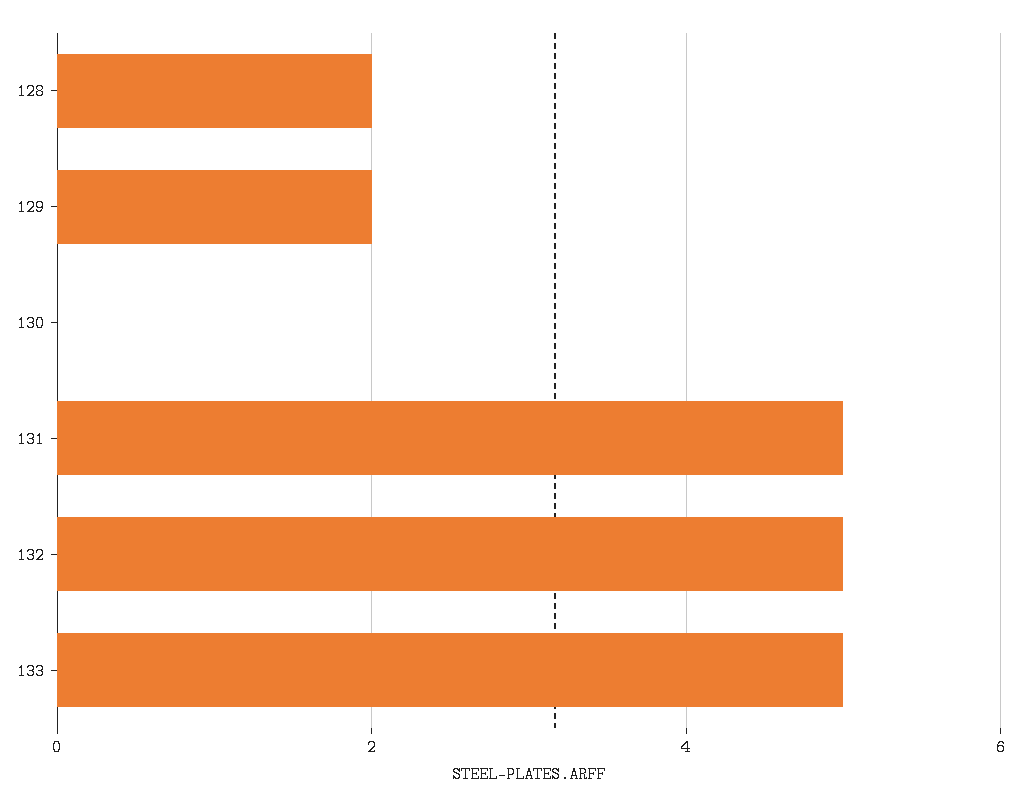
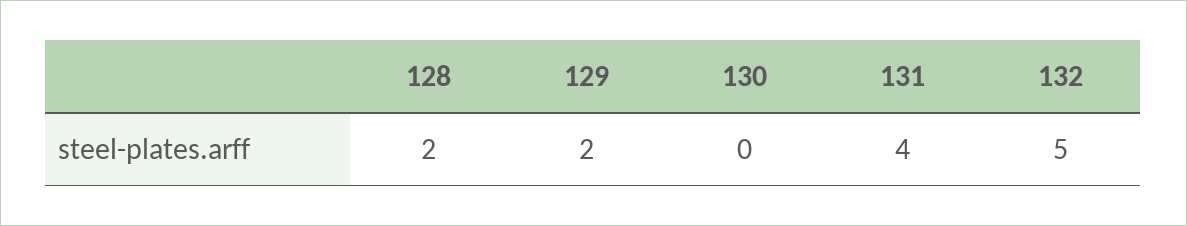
131: 5 -> 4
133: 5 -> none

